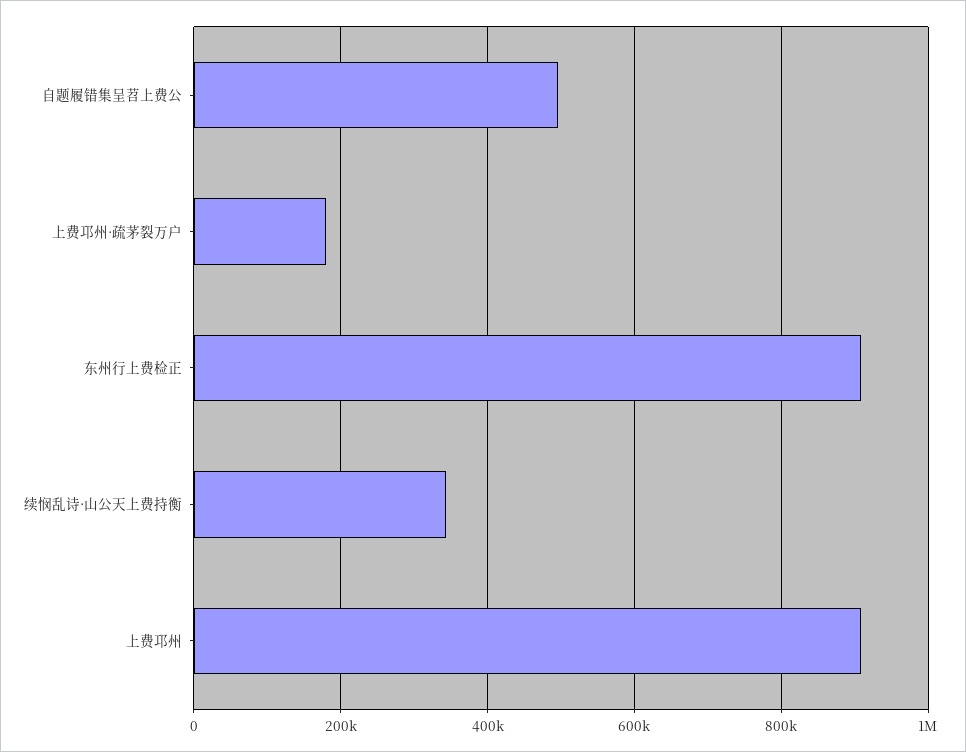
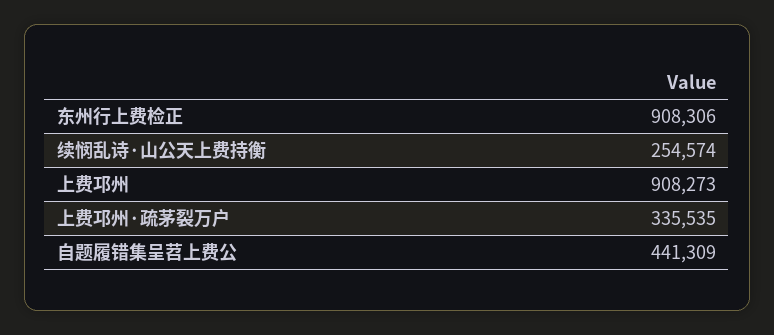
自题履错集呈苕上费公: 500000 -> 441309
上费邛州·疏茅裂万户: 180000 -> 335535
续悯乱诗·山公天上费持衡: 340000 -> 254574

